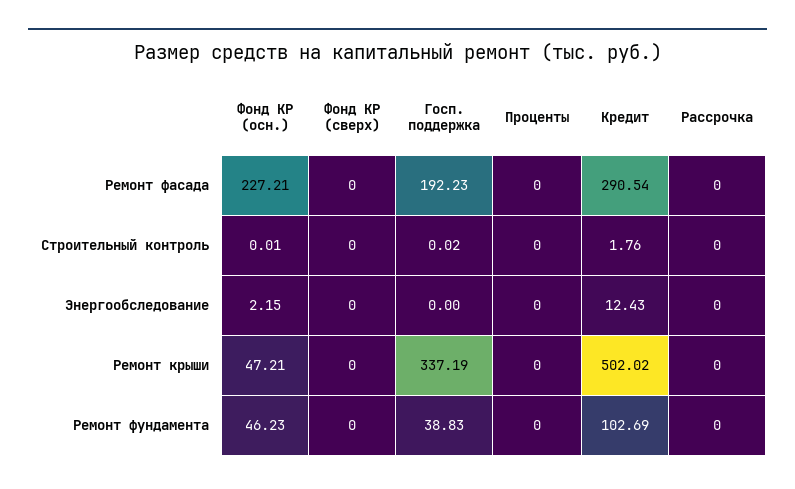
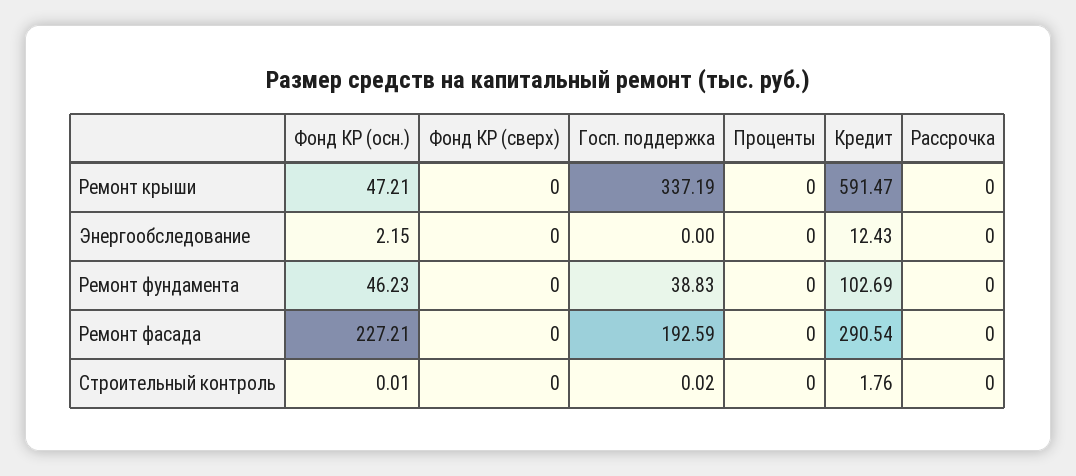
Госп. поддержка, Ремонт фасада: 192.23 -> 192.59
Кредит, Ремонт крыши: 502.02 -> 591.47

